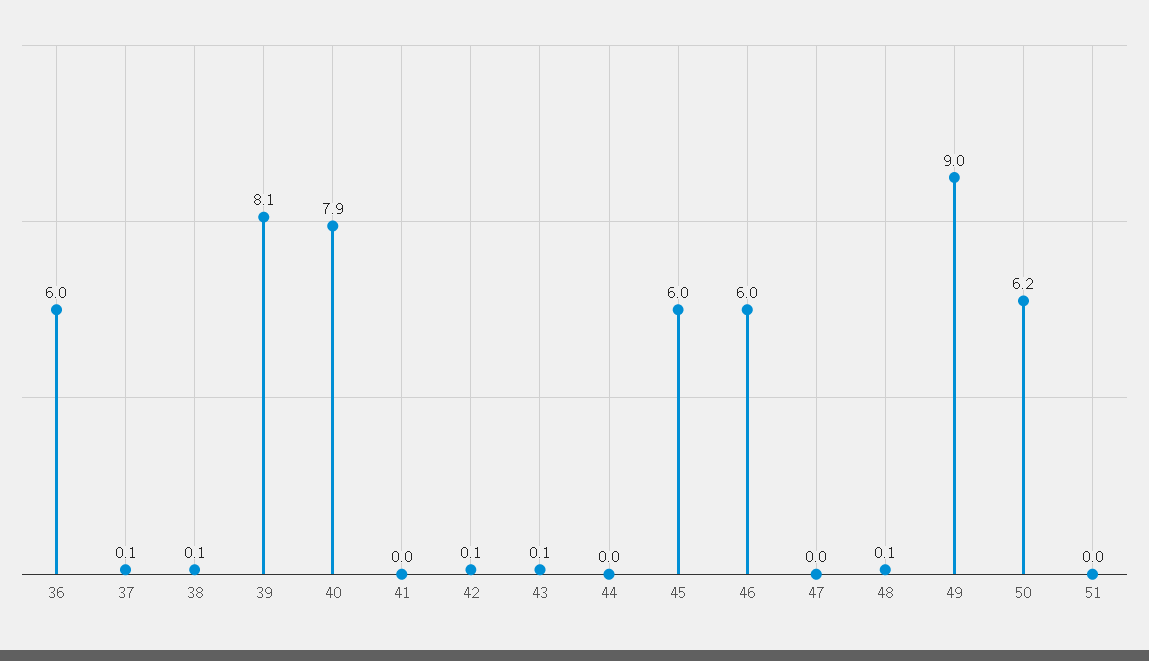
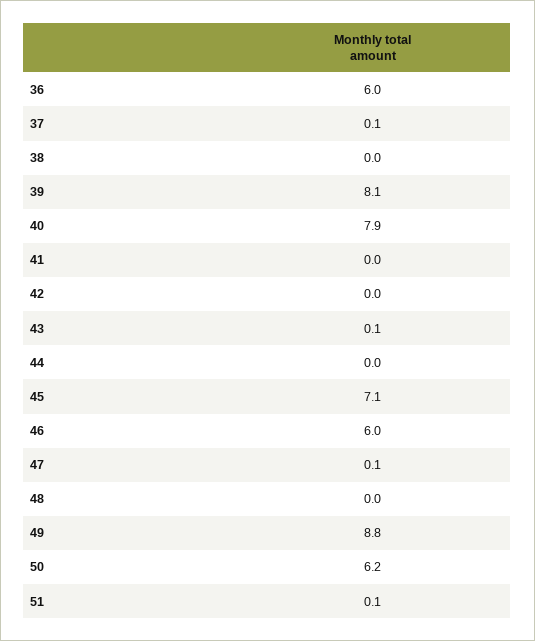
38: 0.1 -> 0
42: 0.1 -> 0
45: 6 -> 7.1
47: 0 -> 0.1
48: 0.1 -> 0
49: 9 -> 8.8
51: 0 -> 0.1

